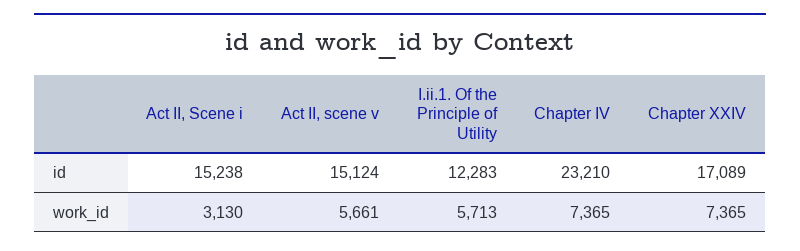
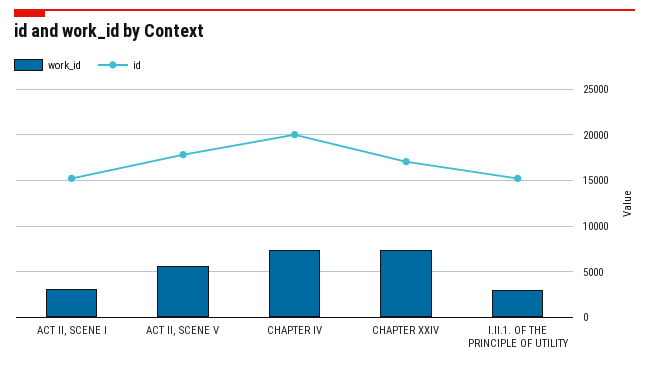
id, Act II, scene v: 15124 -> 18000
id, I.ii.1. Of the Principle of Utility: 12283 -> 15000
id, Chapter IV: 23210 -> 20000
work_id, I.ii.1. Of the Principle of Utility: 5713 -> 3000

